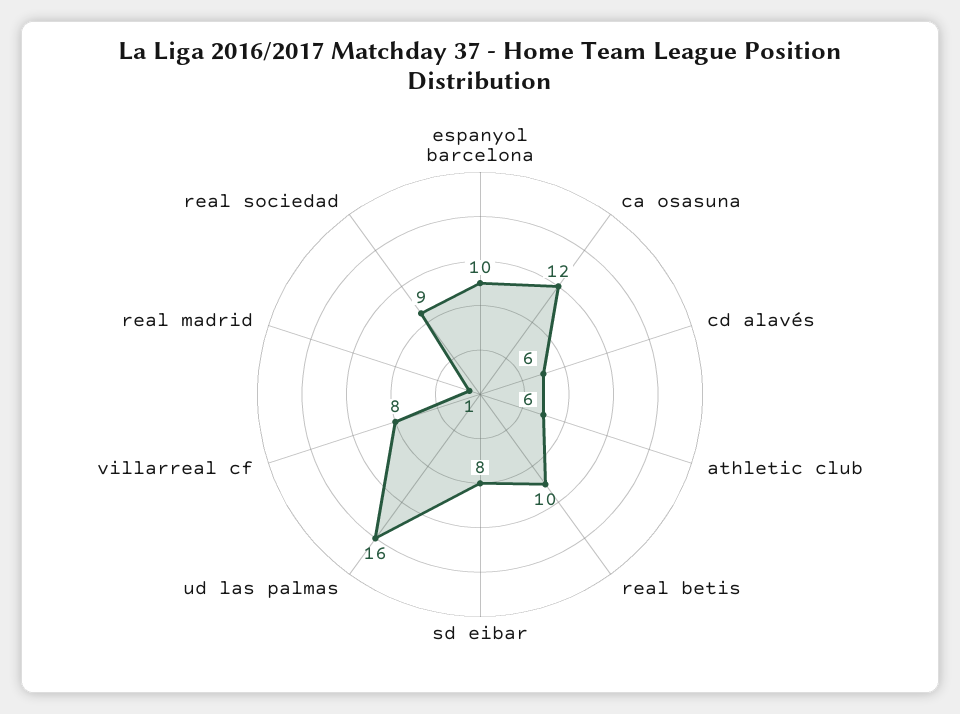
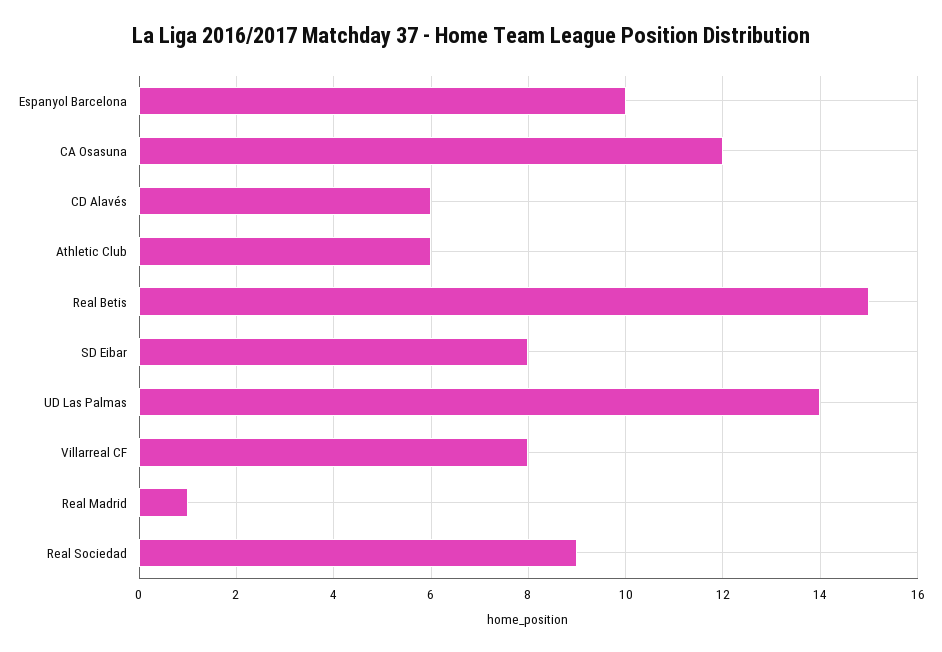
real betis: 10 -> 15
ud las palmas: 16 -> 14

